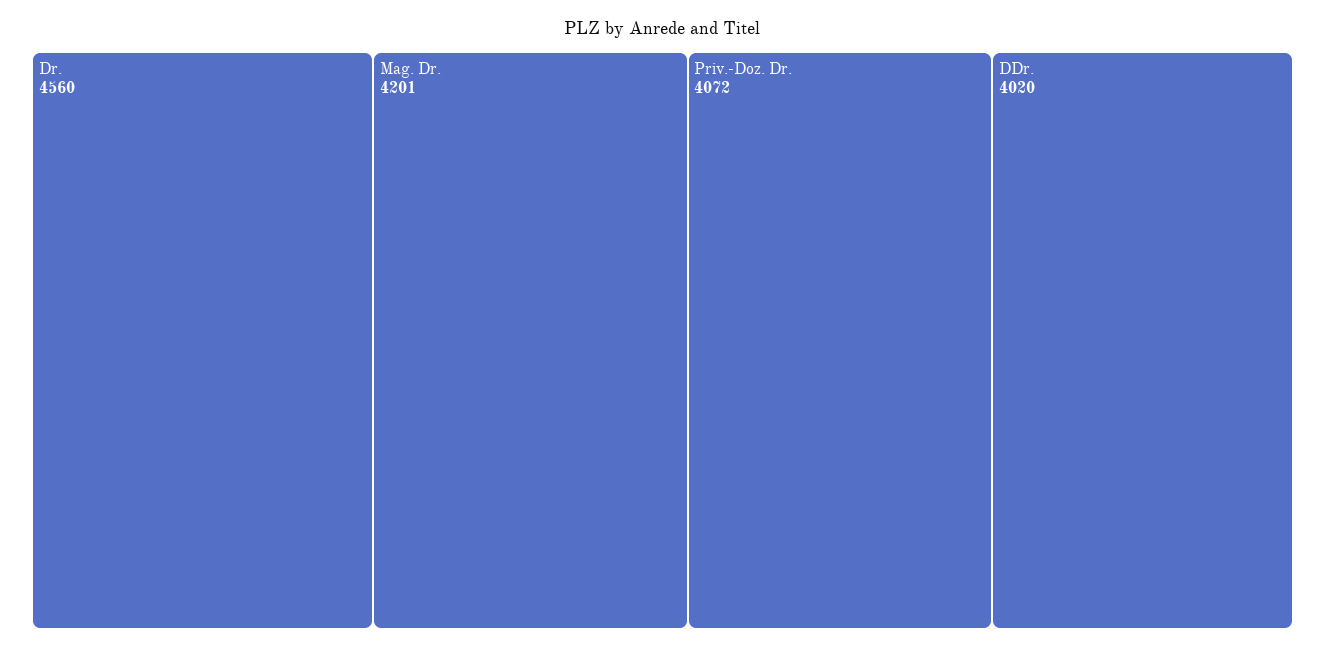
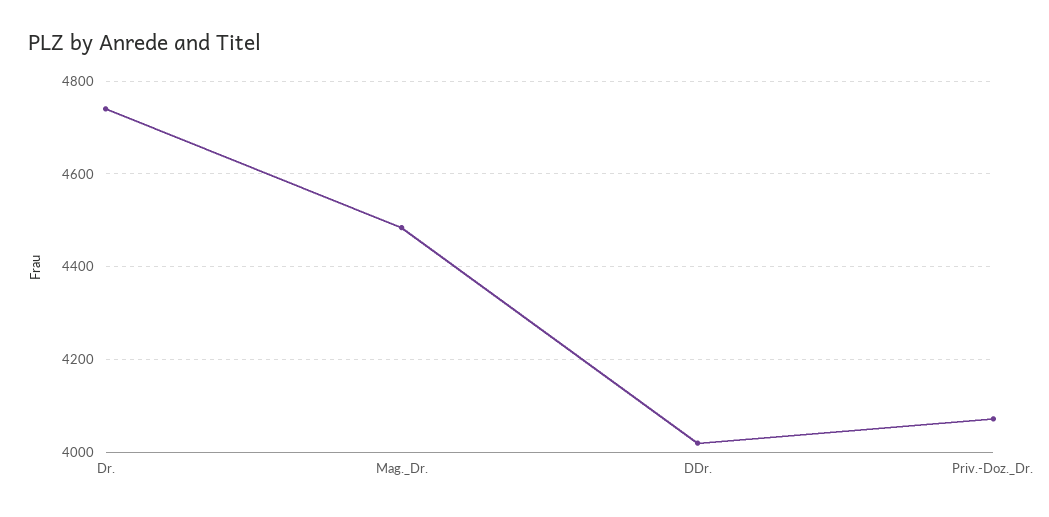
Dr.: 4560 -> 4740
Mag. Dr.: 4201 -> 4480

